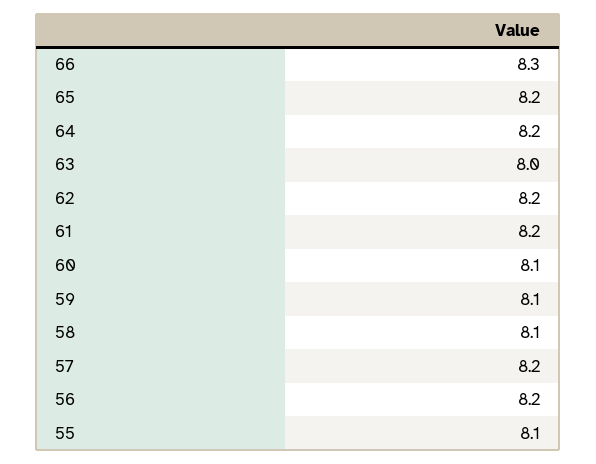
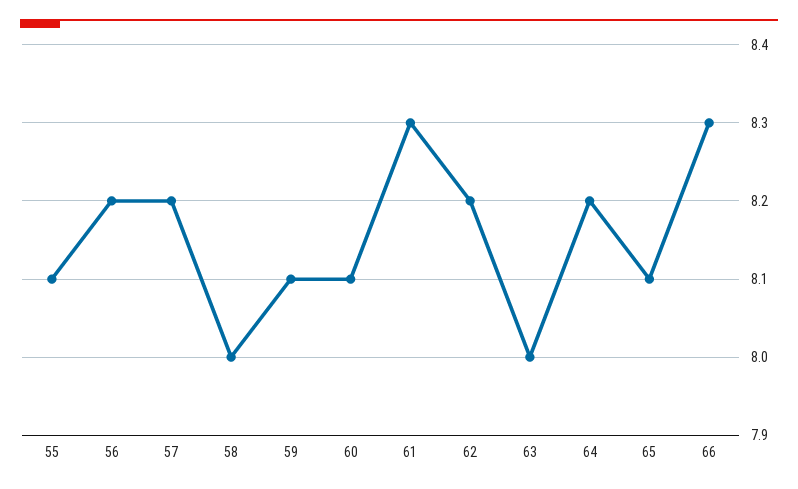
65: 8.2 -> 8.1
61: 8.2 -> 8.3
58: 8.1 -> 8

